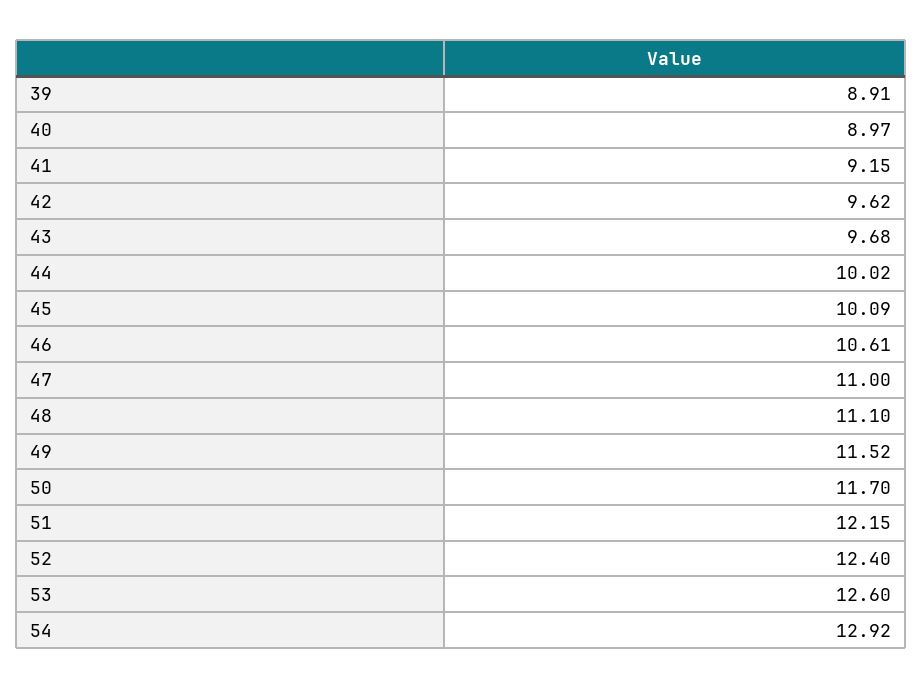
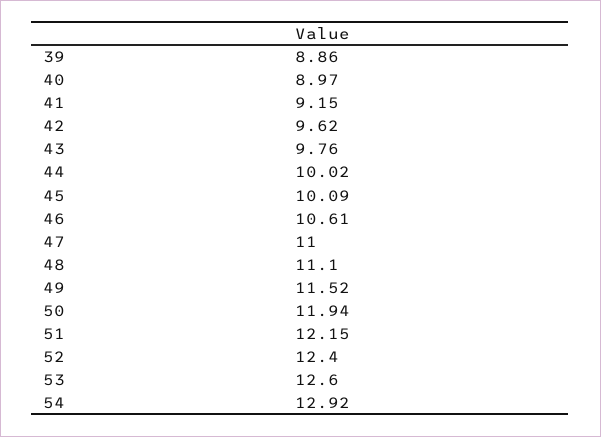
39: 8.91 -> 8.86
43: 9.68 -> 9.76
50: 11.7 -> 11.94

